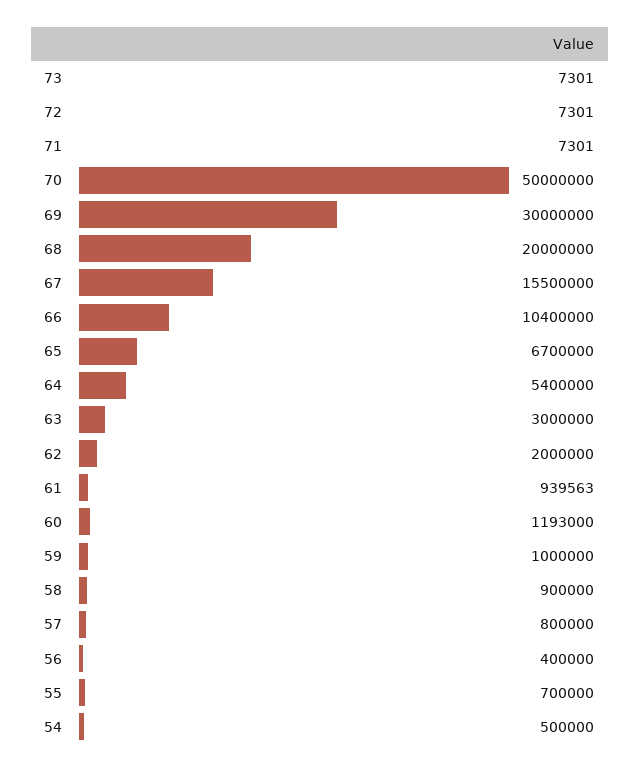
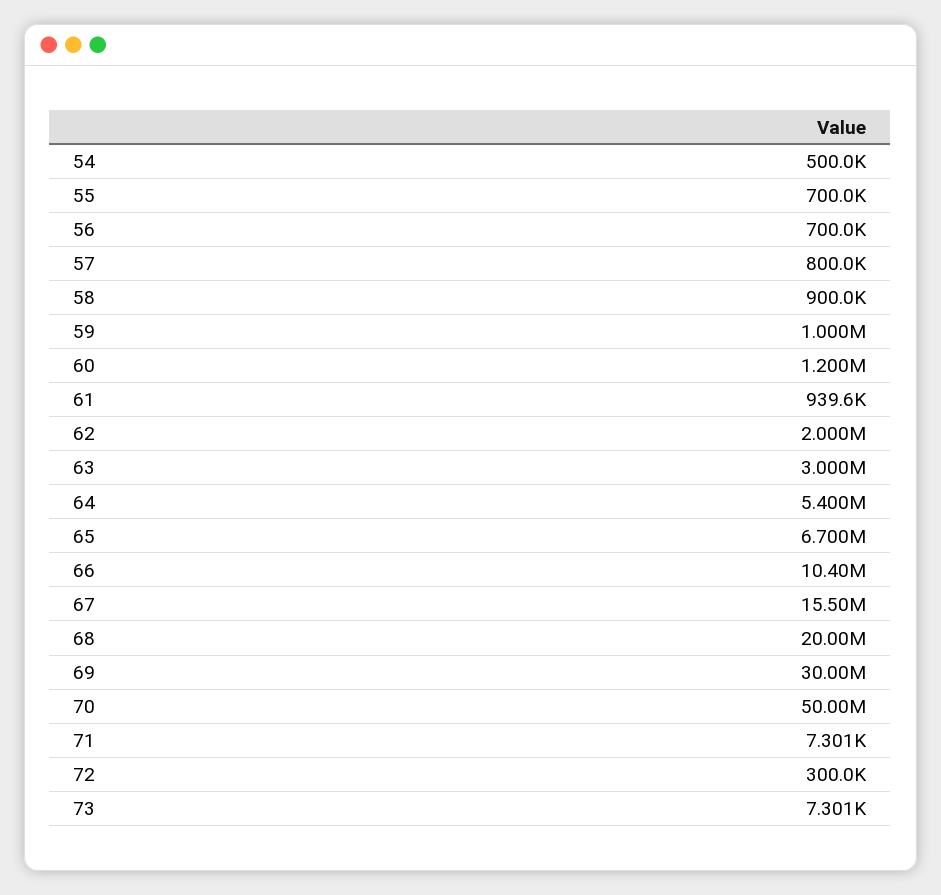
72: 7301 -> 300000
60: 1193000 -> 1200000
56: 400000 -> 700000

